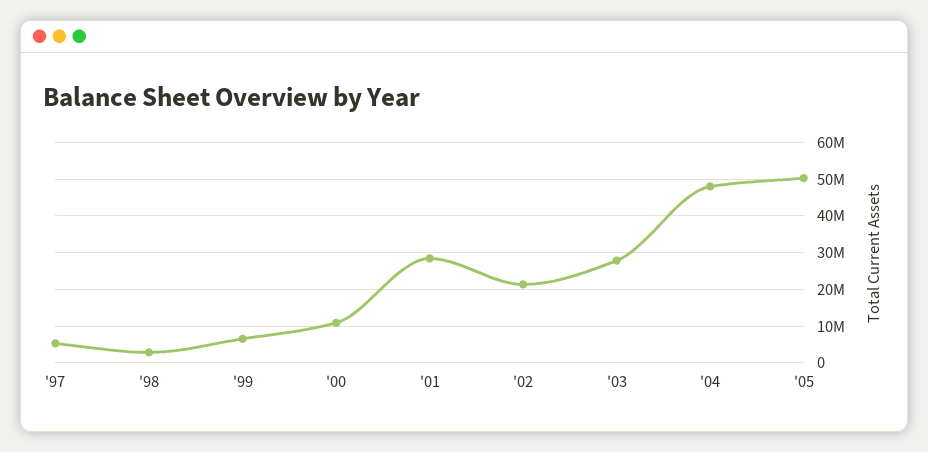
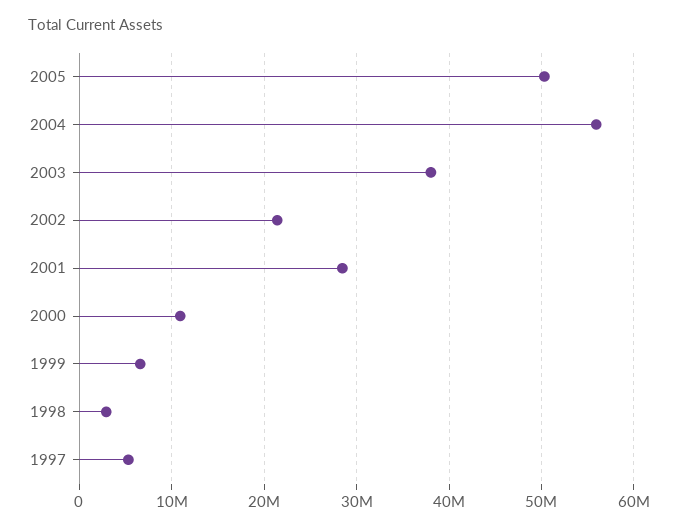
'03: 28000000 -> 38000000
'04: 48000000 -> 56000000

